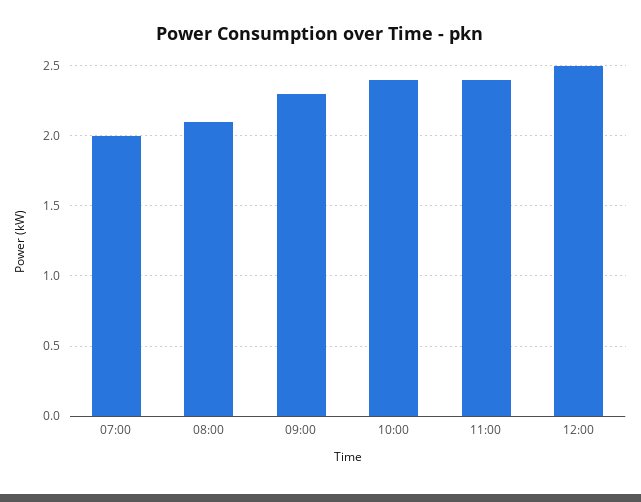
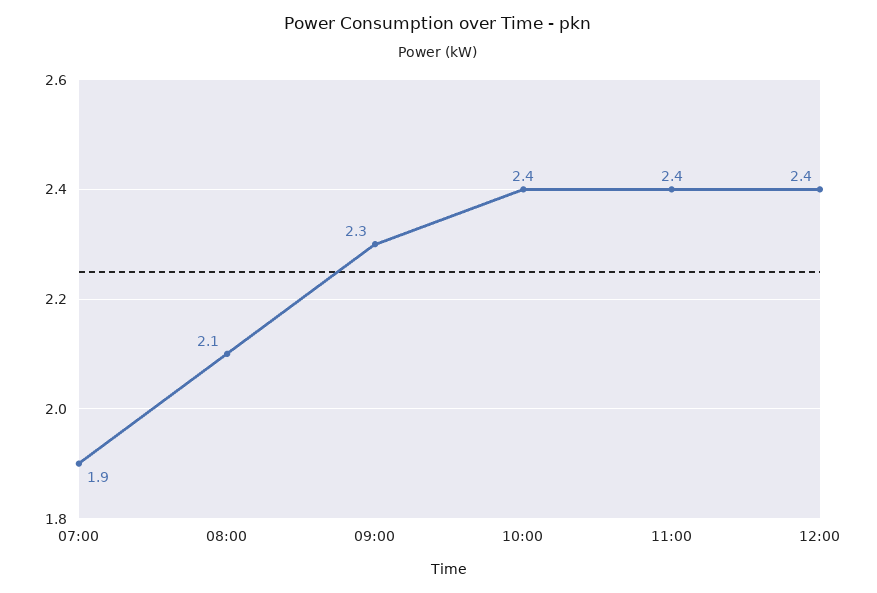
07:00: 2 -> 1.9
12:00: 2.5 -> 2.4

